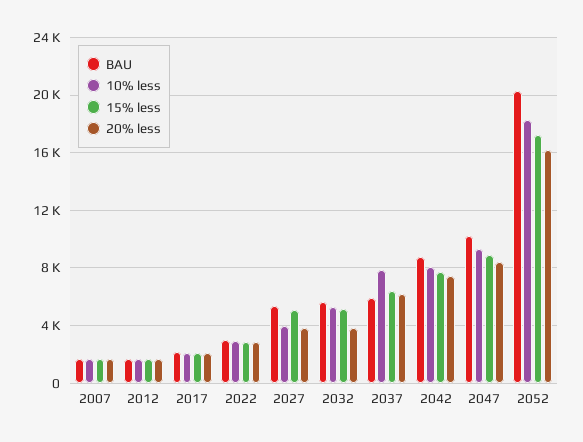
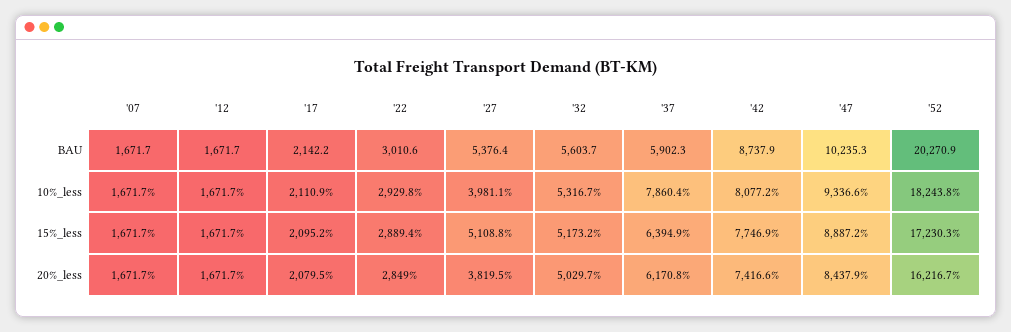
20% less, 2032: 4000 -> 5029.7

